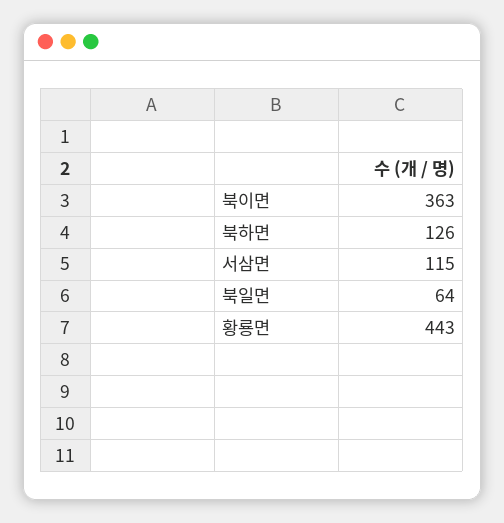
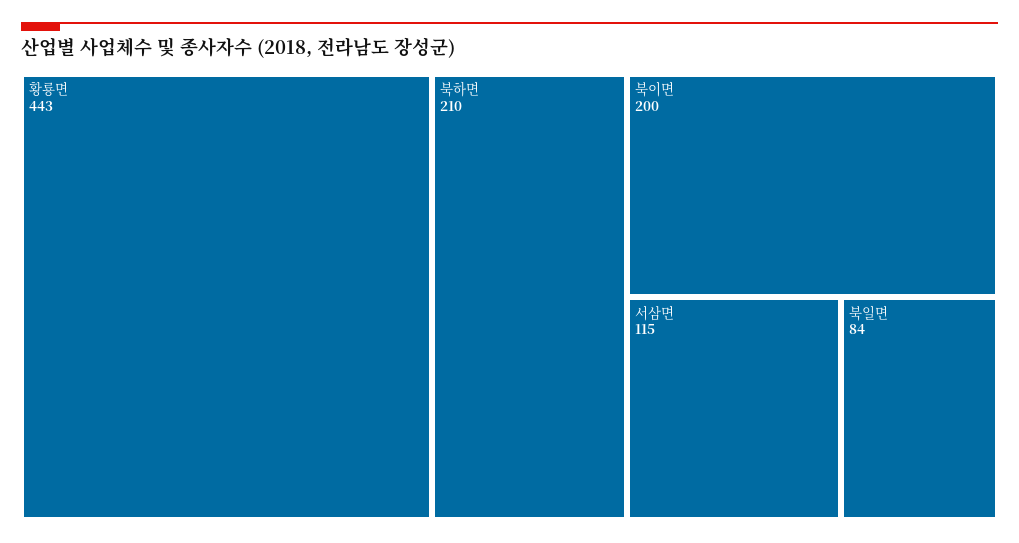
북이면: 363 -> 200
북하면: 126 -> 210
북일면: 64 -> 84

